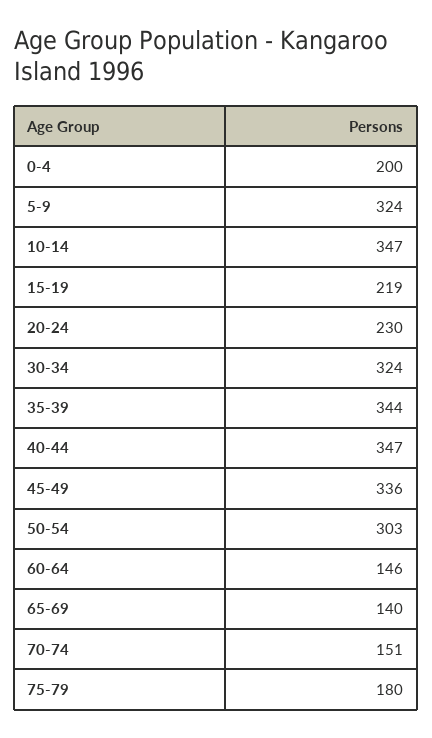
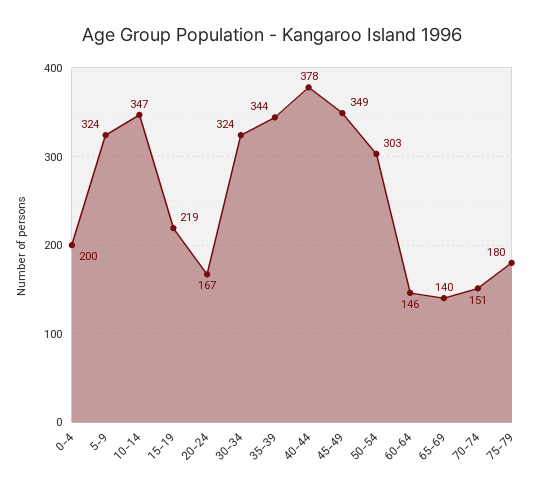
20-24: 230 -> 167
40-44: 347 -> 378
45-49: 336 -> 349

